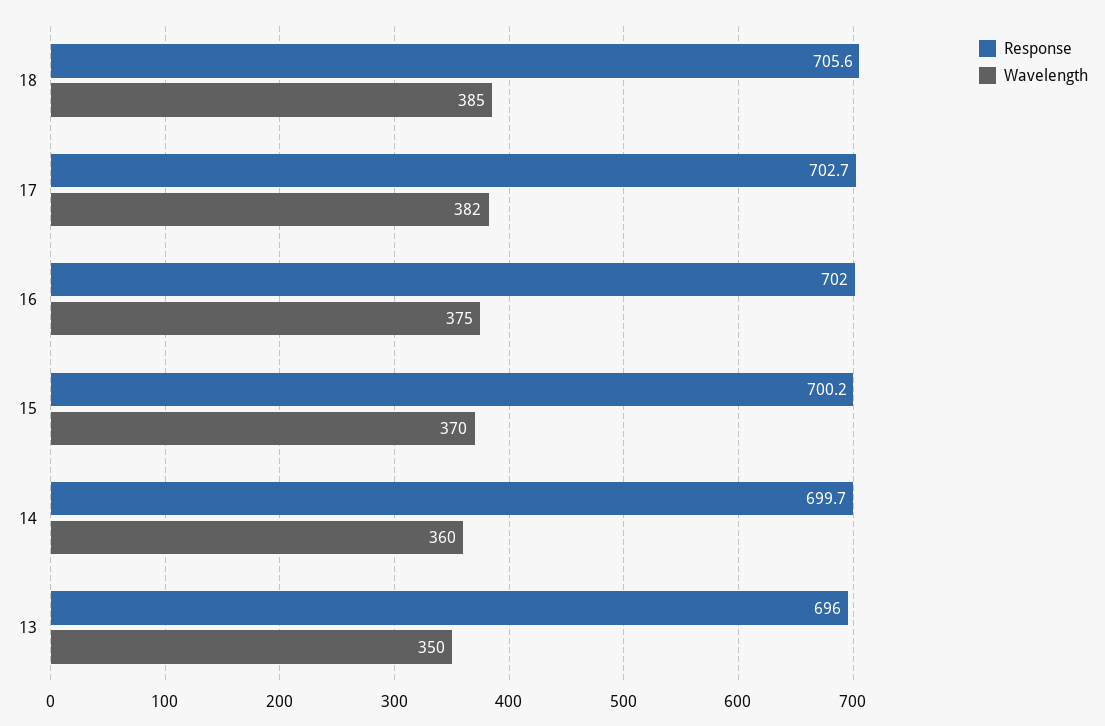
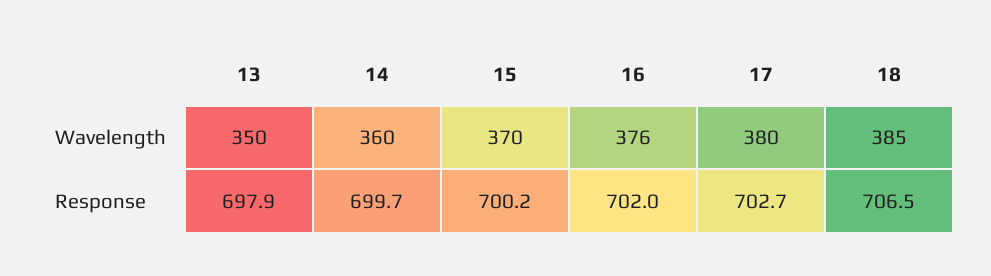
Response, 18: 705.6 -> 706.5
Wavelength, 17: 382 -> 380
Wavelength, 16: 375 -> 376
Response, 13: 696 -> 697.9

